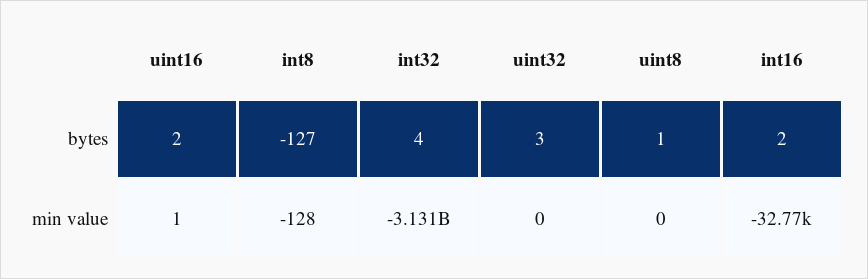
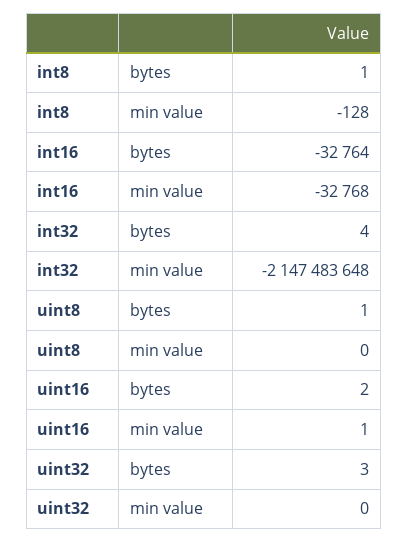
int8, bytes: -127 -> 1
int16, bytes: 2 -> -32764
int32, min value: -3131000000 -> -2147483648

